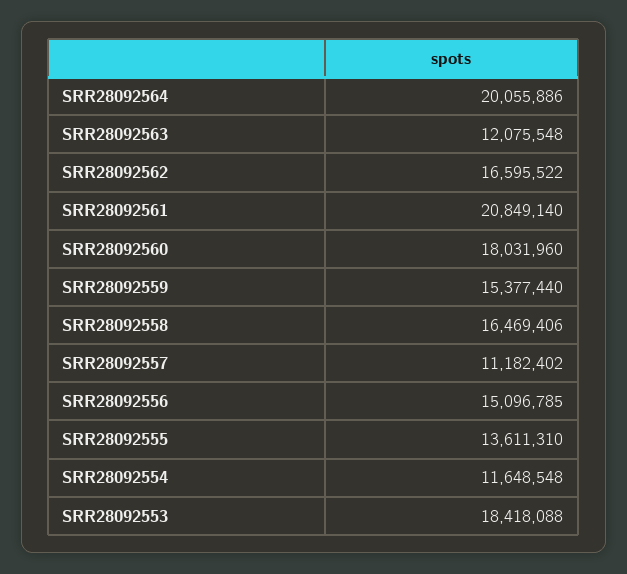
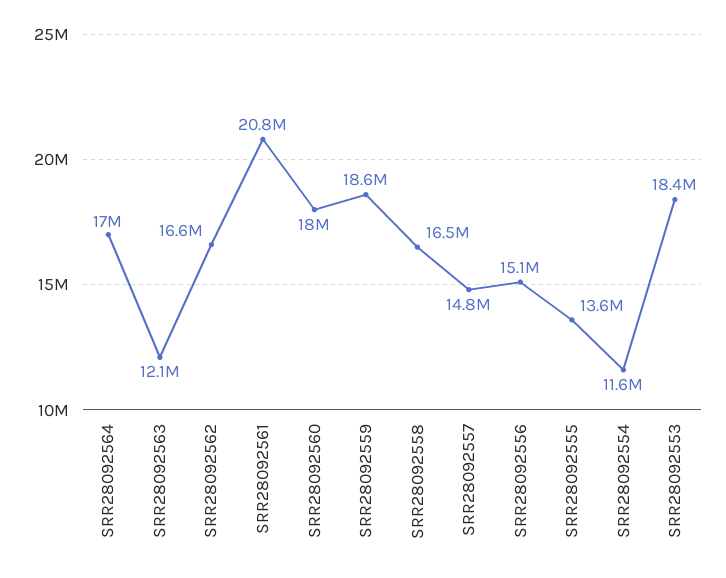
SRR28092564: 20055886 -> 17000000
SRR28092559: 15377440 -> 18600000
SRR28092557: 11182402 -> 14800000

